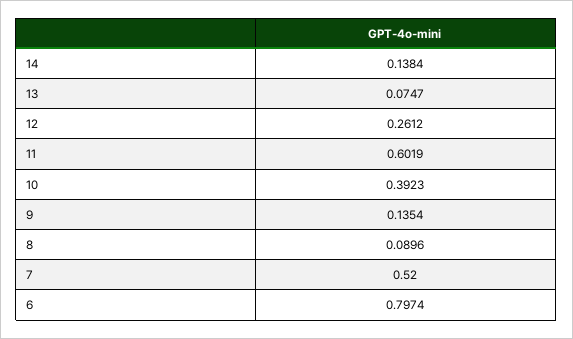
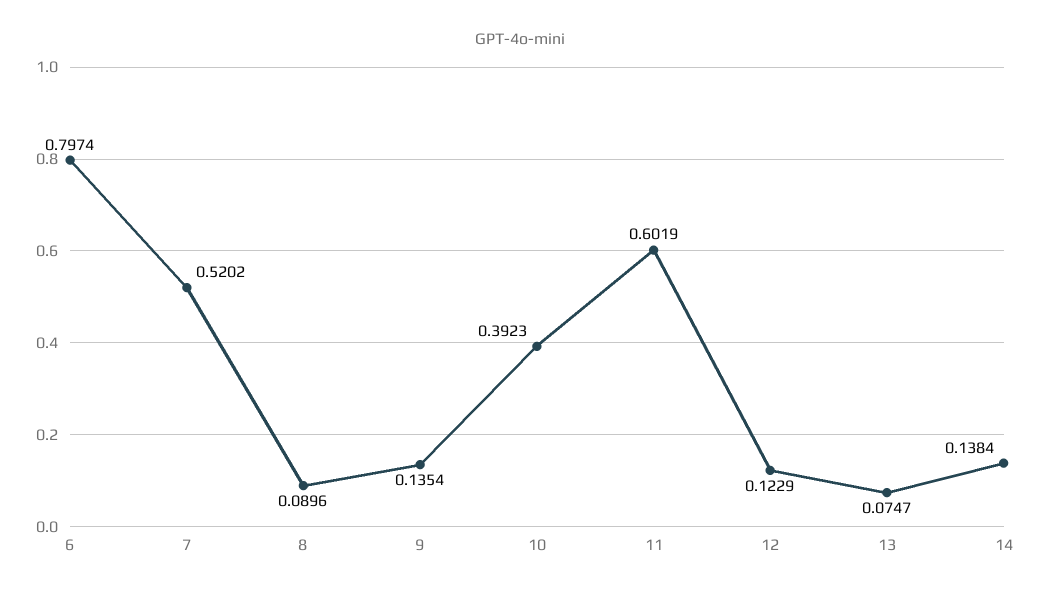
12: 0.2612 -> 0.1229
7: 0.52 -> 0.5202

